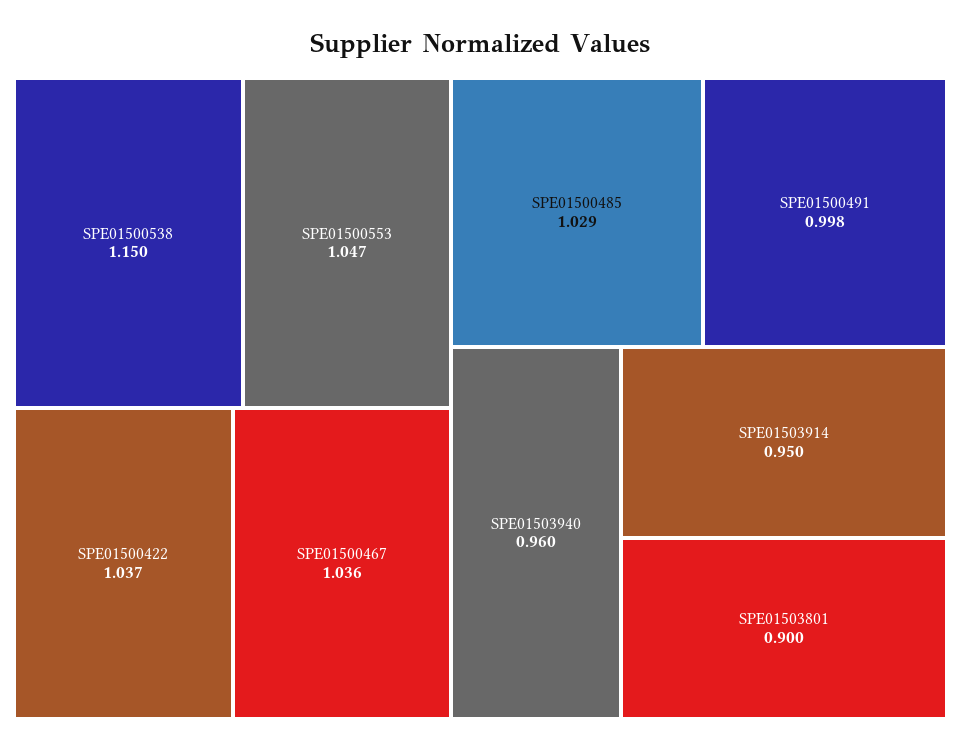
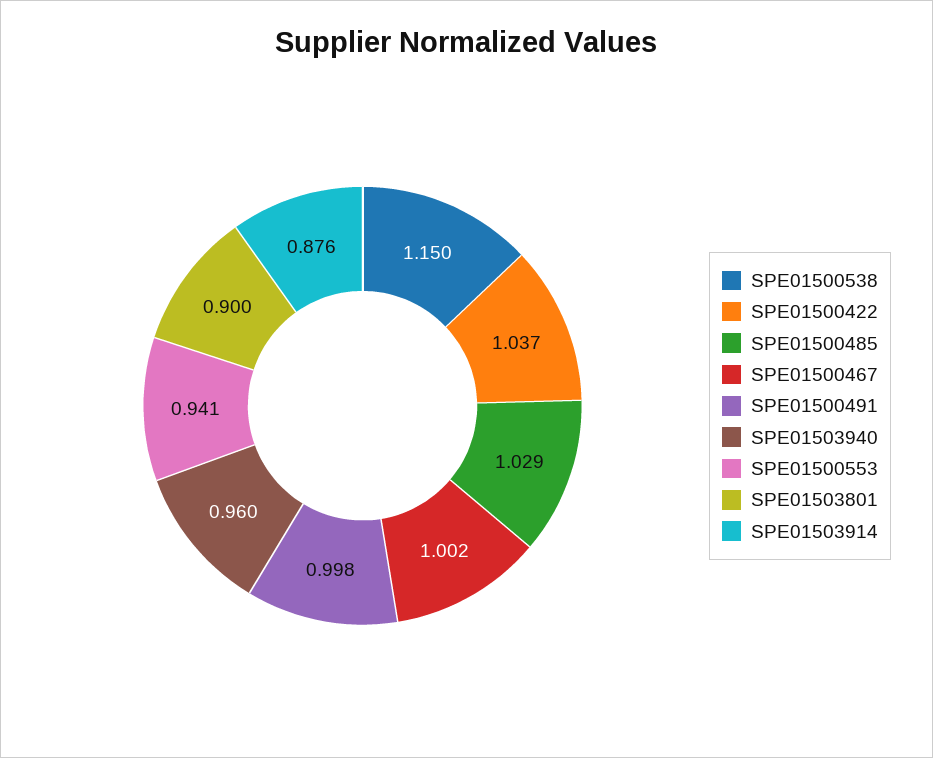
SPE01500553: 1.047 -> 0.941
SPE01500467: 1.036 -> 1.002
SPE01503914: 0.95 -> 0.876

